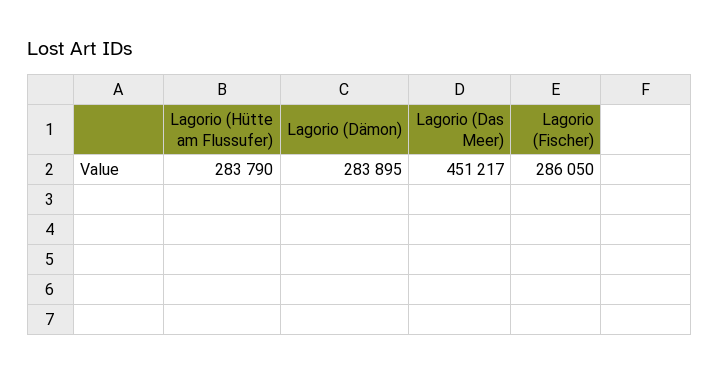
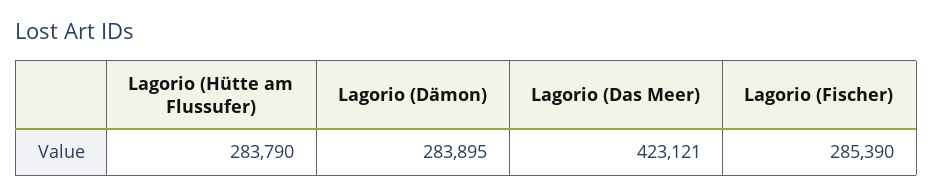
Lagorio (Das Meer): 451217 -> 423121
Lagorio (Fischer): 286050 -> 285390

